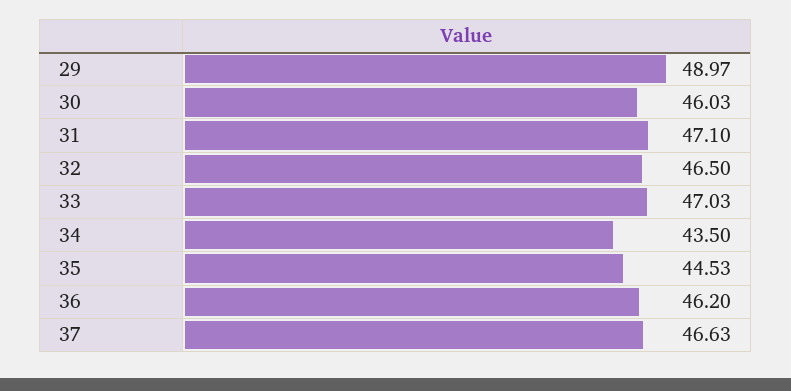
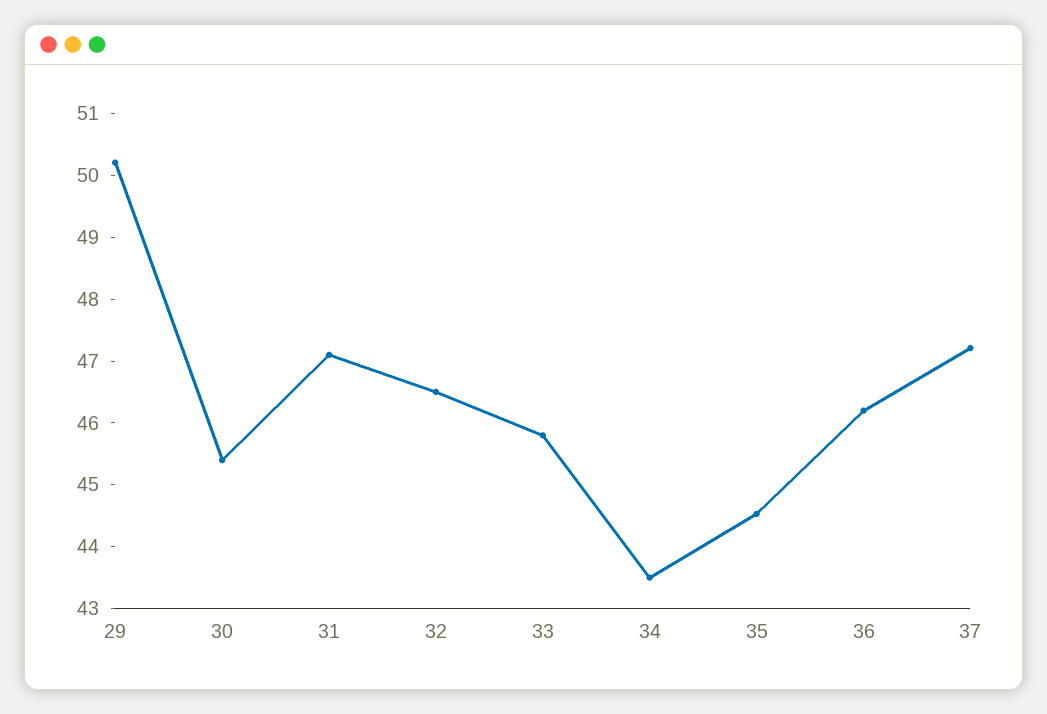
29: 48.97 -> 50.2
30: 46.03 -> 45.4
33: 47.03 -> 45.8
37: 46.63 -> 47.2

